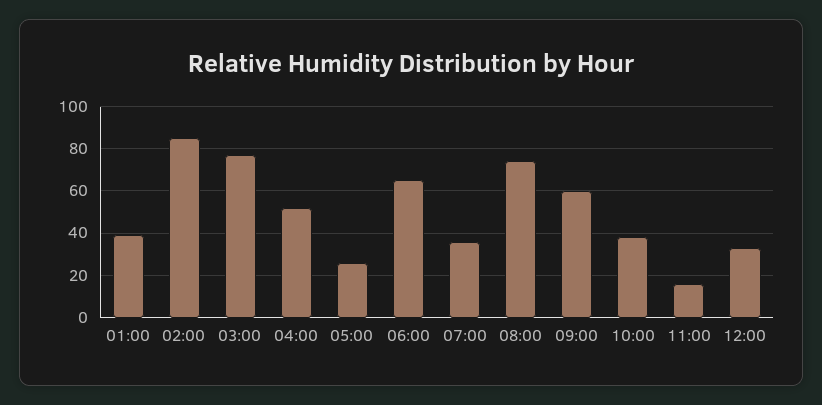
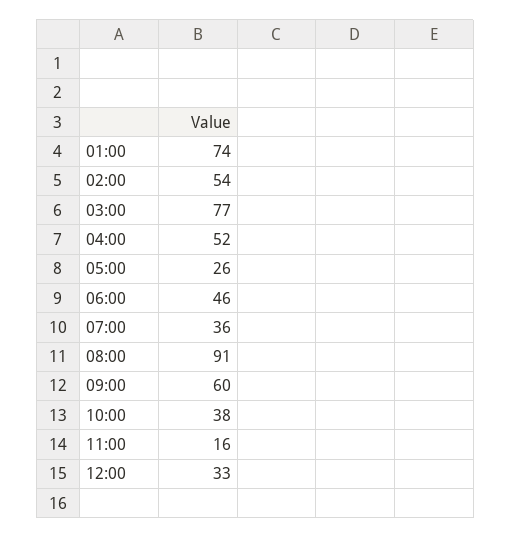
01:00: 40 -> 74
02:00: 85 -> 54
06:00: 65 -> 46
08:00: 75 -> 91

